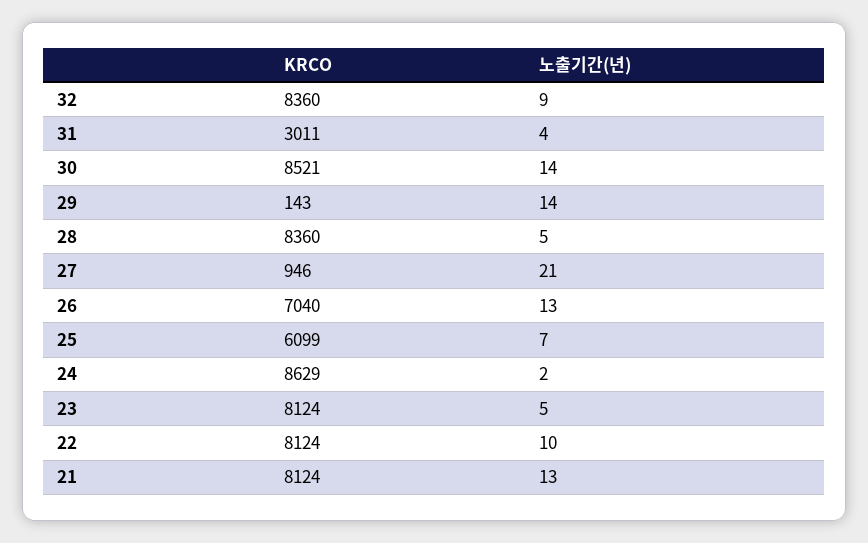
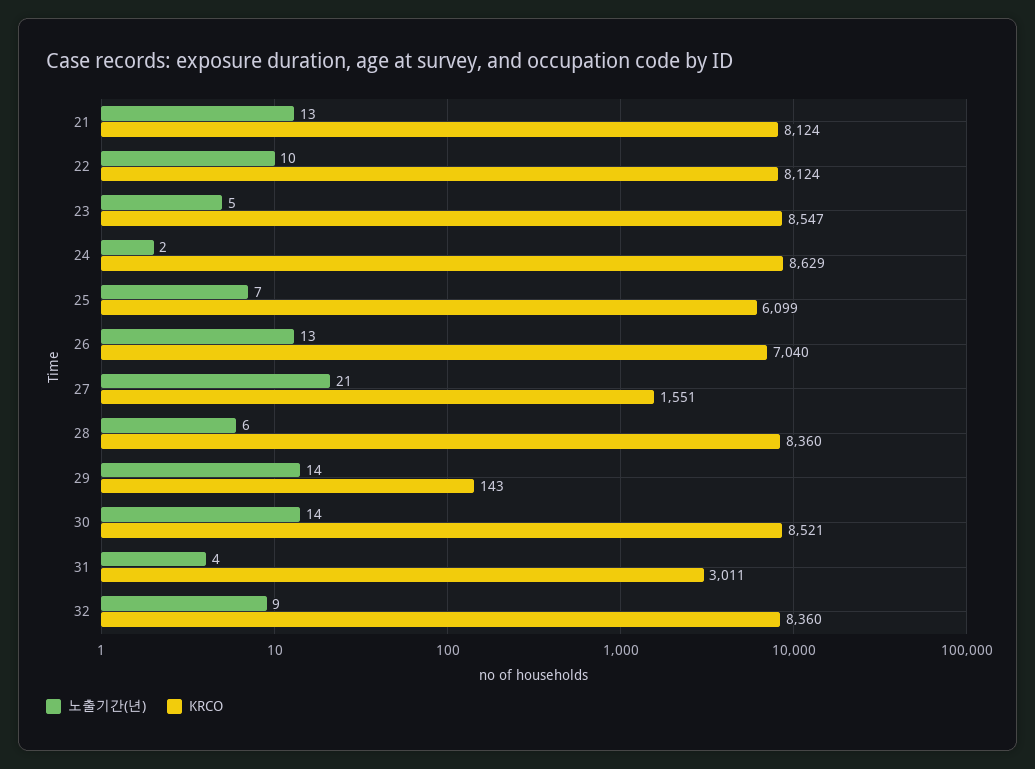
노출기간(년), 28: 5 -> 6
KRCO, 27: 946 -> 1551
KRCO, 23: 8124 -> 8547

